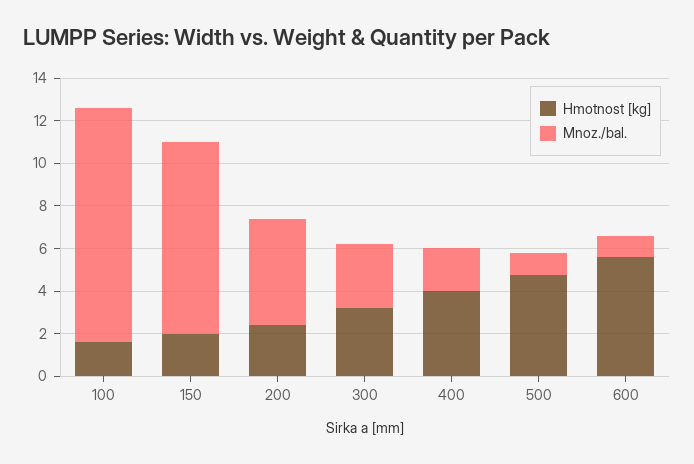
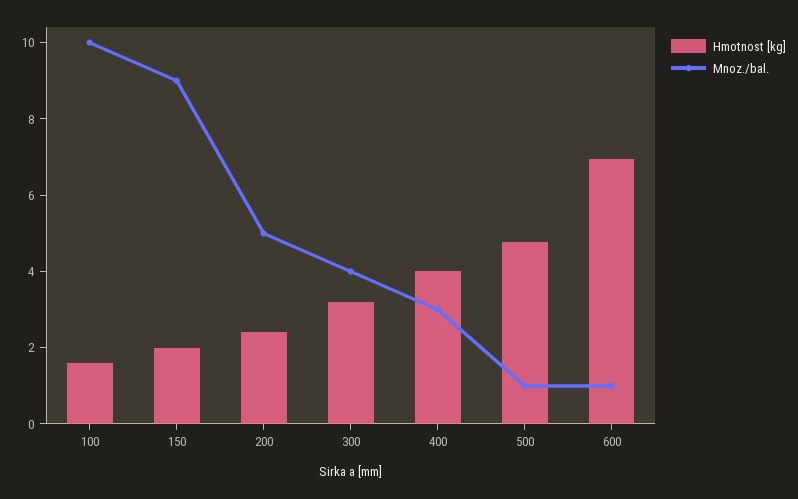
Mnoz./bal., 100: 11 -> 10
Mnoz./bal., 300: 3 -> 4
Mnoz./bal., 400: 2 -> 3
Hmotnost [kg], 600: 5.5 -> 7

